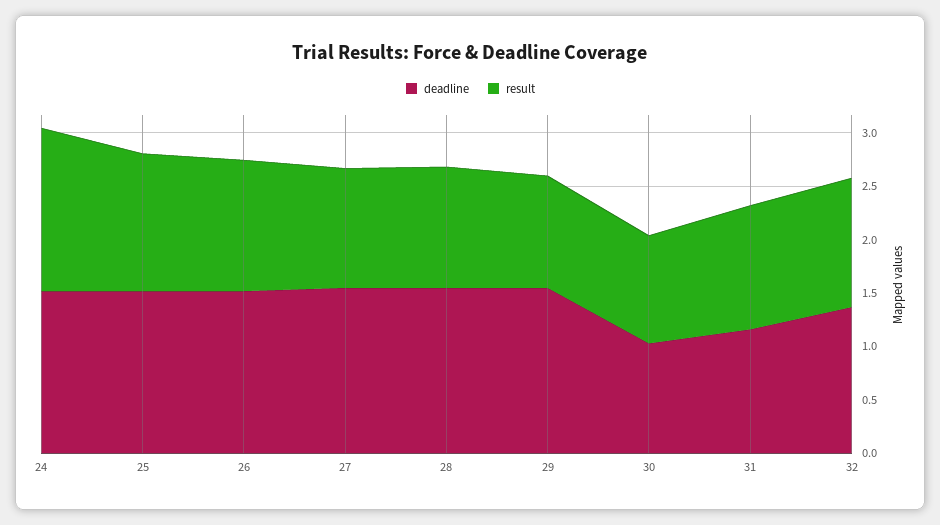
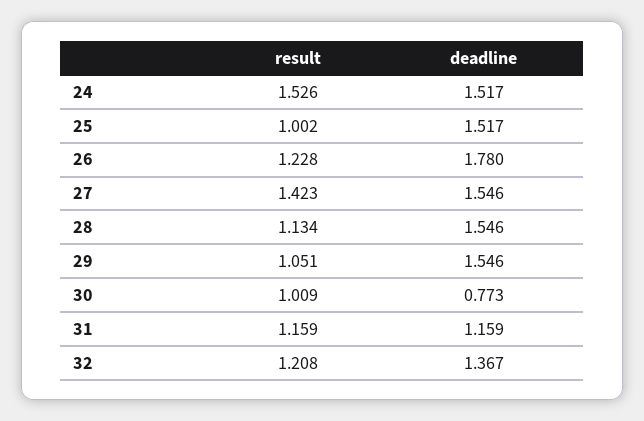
result, 25: 1.3 -> 1.002
deadline, 26: 1.5 -> 1.78
result, 27: 1.1 -> 1.423
deadline, 30: 1 -> 0.773

